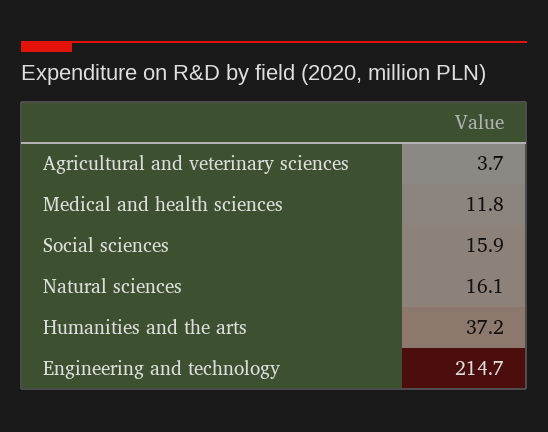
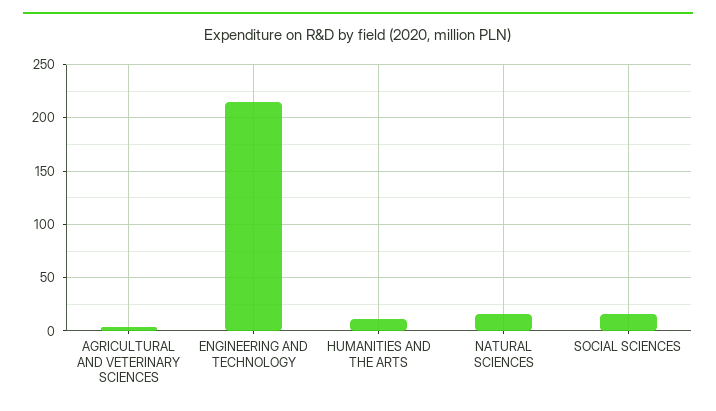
Medical and health sciences: 11.8 -> none
Humanities and the arts: 37.2 -> 10

